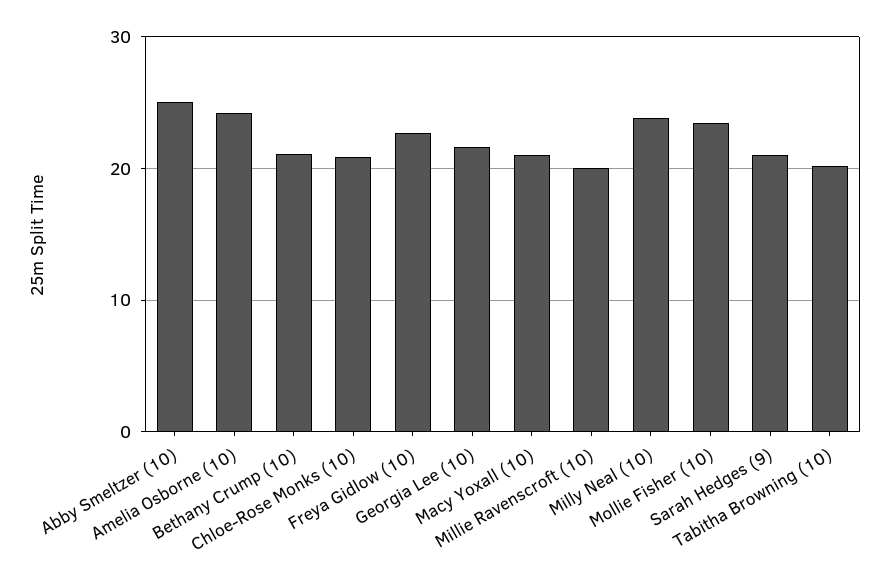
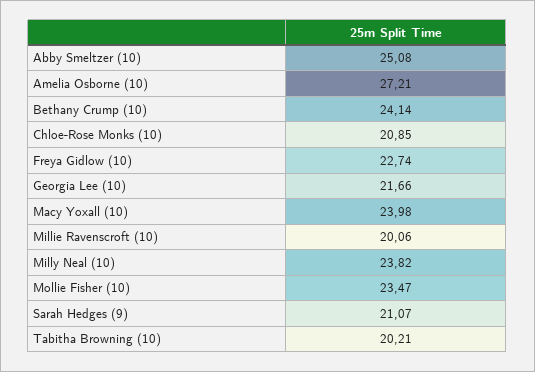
Amelia Osborne (10): 24 -> 27.21
Bethany Crump (10): 21 -> 24.14
Macy Yoxall (10): 21 -> 23.98

